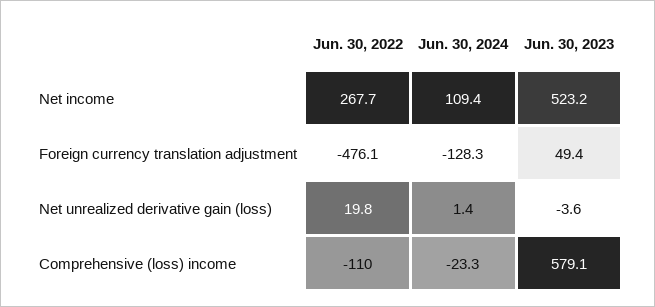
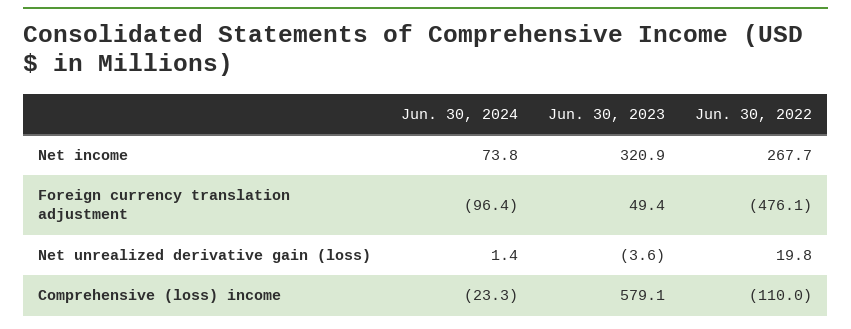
Jun. 30, 2024, Net income: 109.4 -> 73.8
Jun. 30, 2023, Net income: 523.2 -> 320.9
Jun. 30, 2024, Foreign currency translation adjustment: -128.3 -> -96.4

